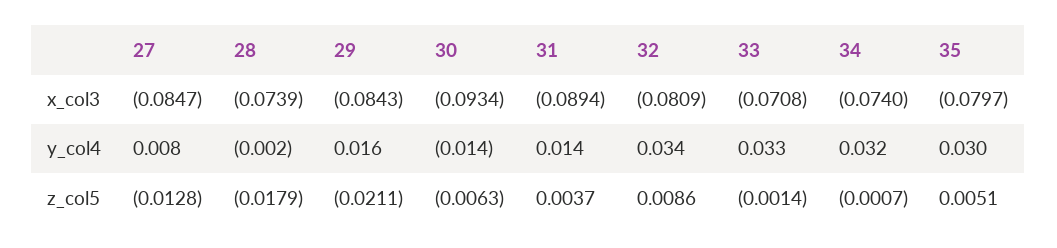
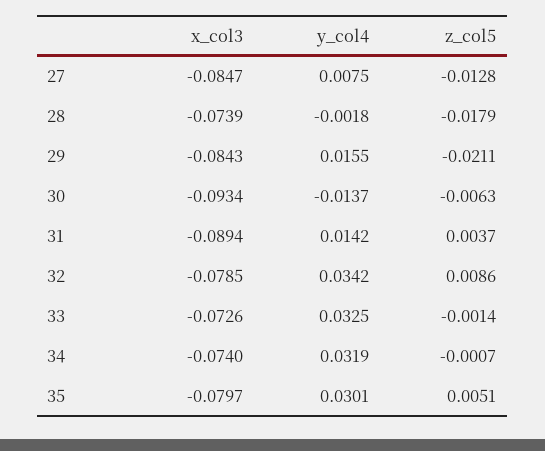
32, x_col3: -0.0809 -> -0.0785
33, x_col3: -0.0708 -> -0.0726

